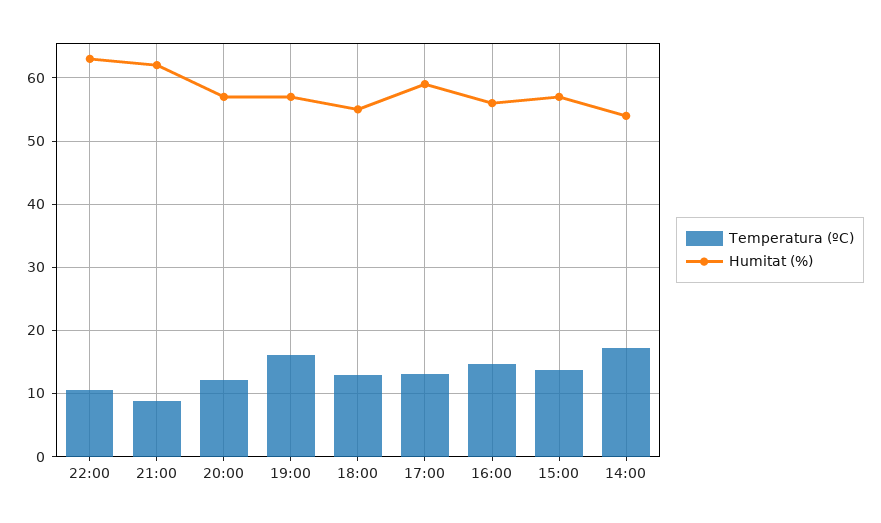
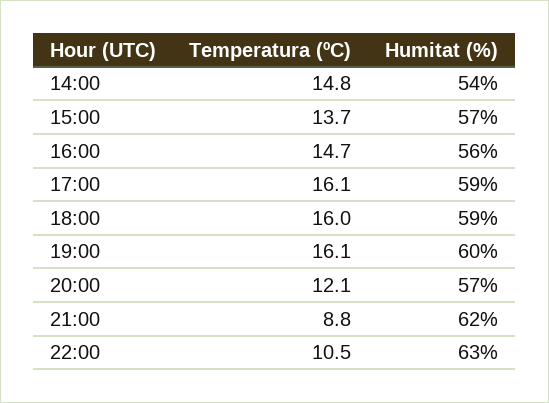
Humitat (%), 19:00: 57 -> 60
Temperatura (ºC), 18:00: 13 -> 16
Humitat (%), 18:00: 55 -> 59
Temperatura (ºC), 17:00: 13 -> 16.1
Temperatura (ºC), 14:00: 17 -> 14.8

